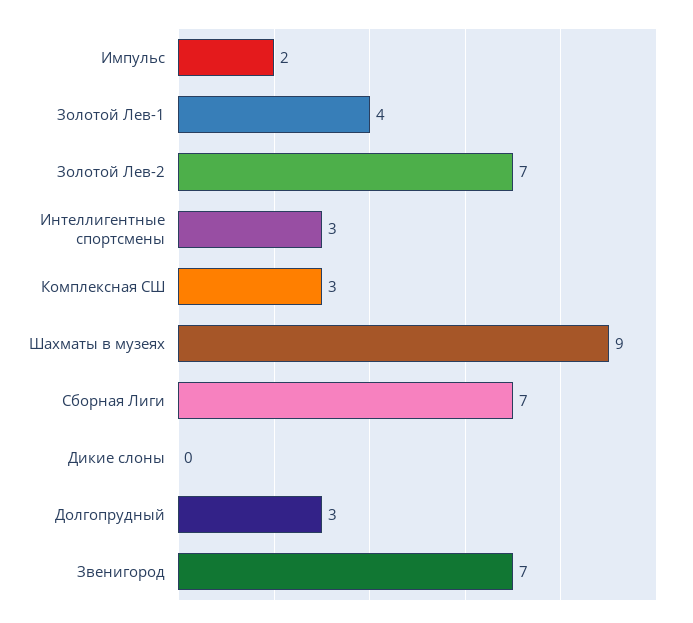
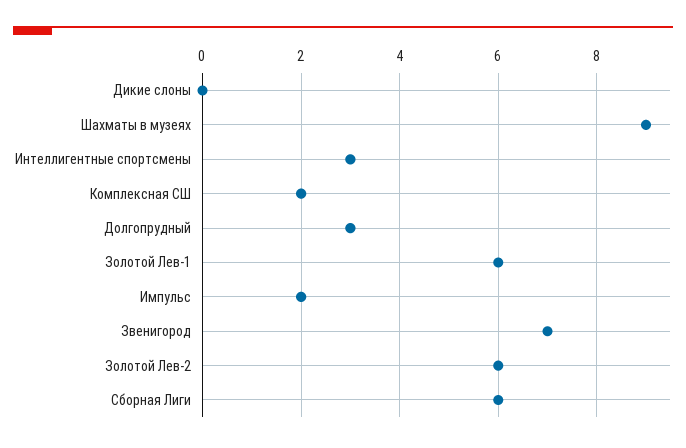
Золотой Лев-1: 4 -> 6
Золотой Лев-2: 7 -> 6
Комплексная СШ: 3 -> 2
Сборная Лиги: 7 -> 6

